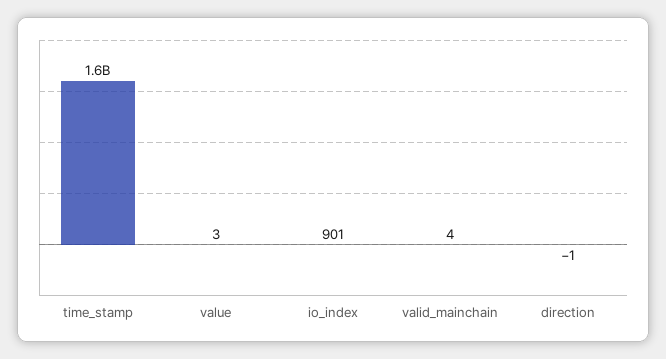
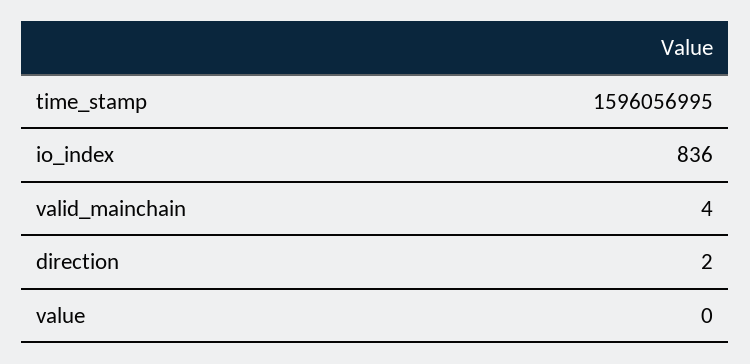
value: 3 -> 0
io_index: 901 -> 836
direction: -1 -> 2

